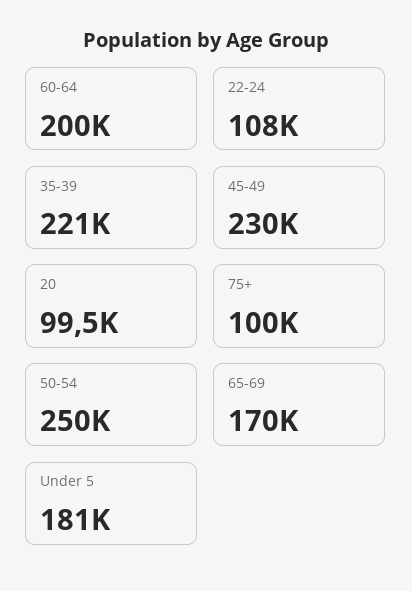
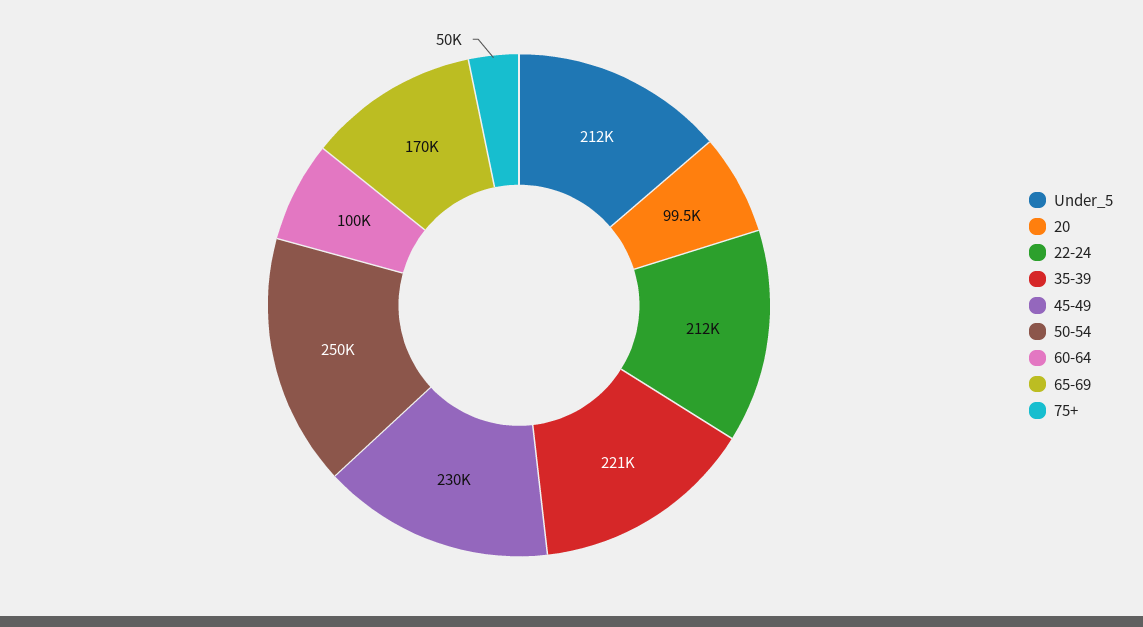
60-64: 200000 -> 100000
22-24: 108000 -> 212000
75+: 100000 -> 50000
Under 5: 181000 -> 212000

